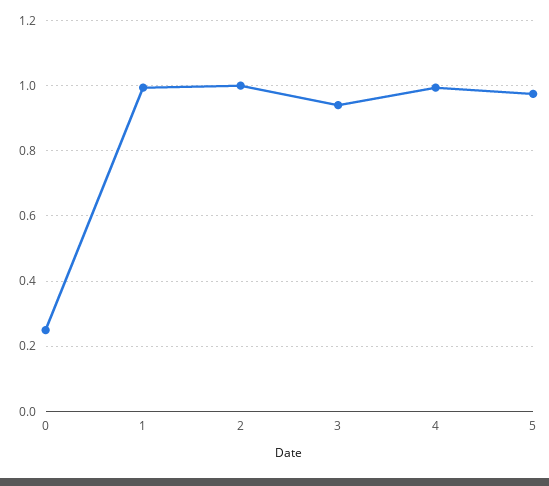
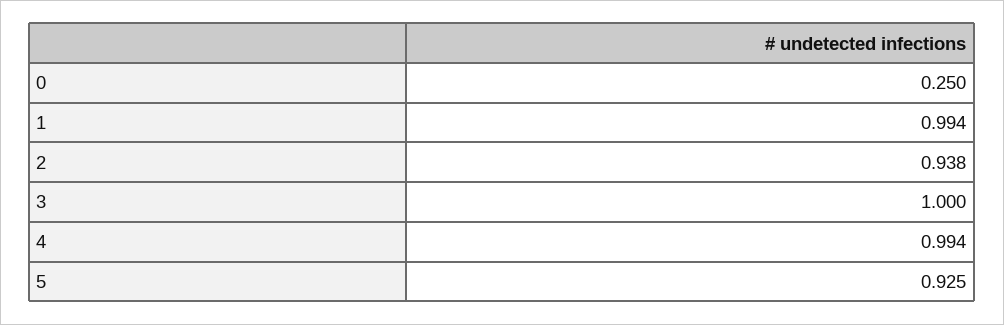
2: 1 -> 0.938
3: 0.94 -> 1
5: 0.98 -> 0.925

